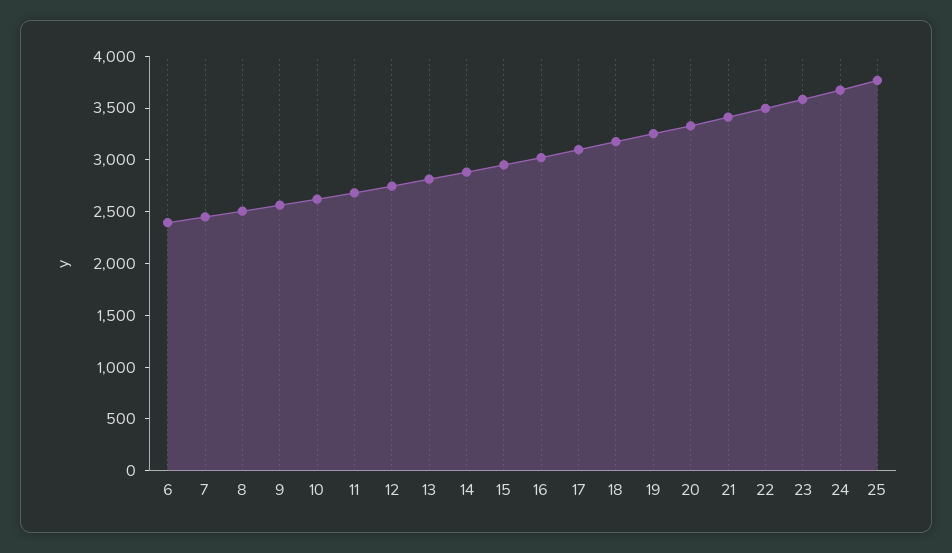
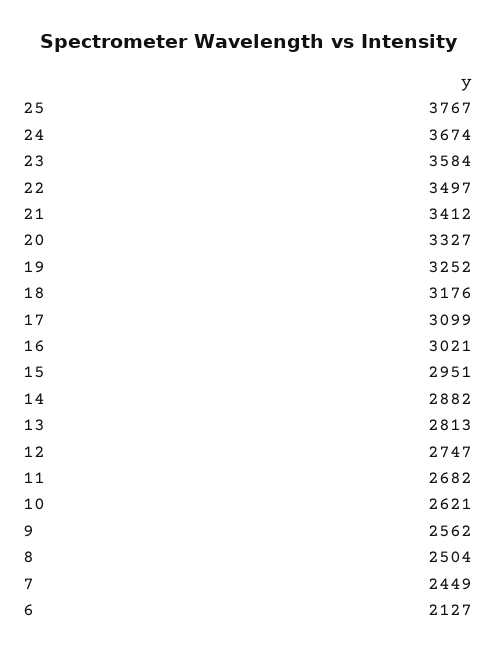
6: 2400 -> 2127

